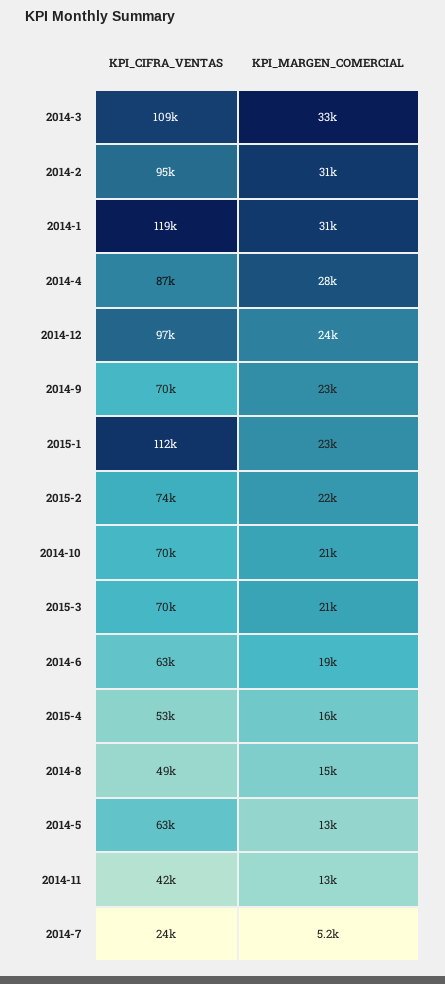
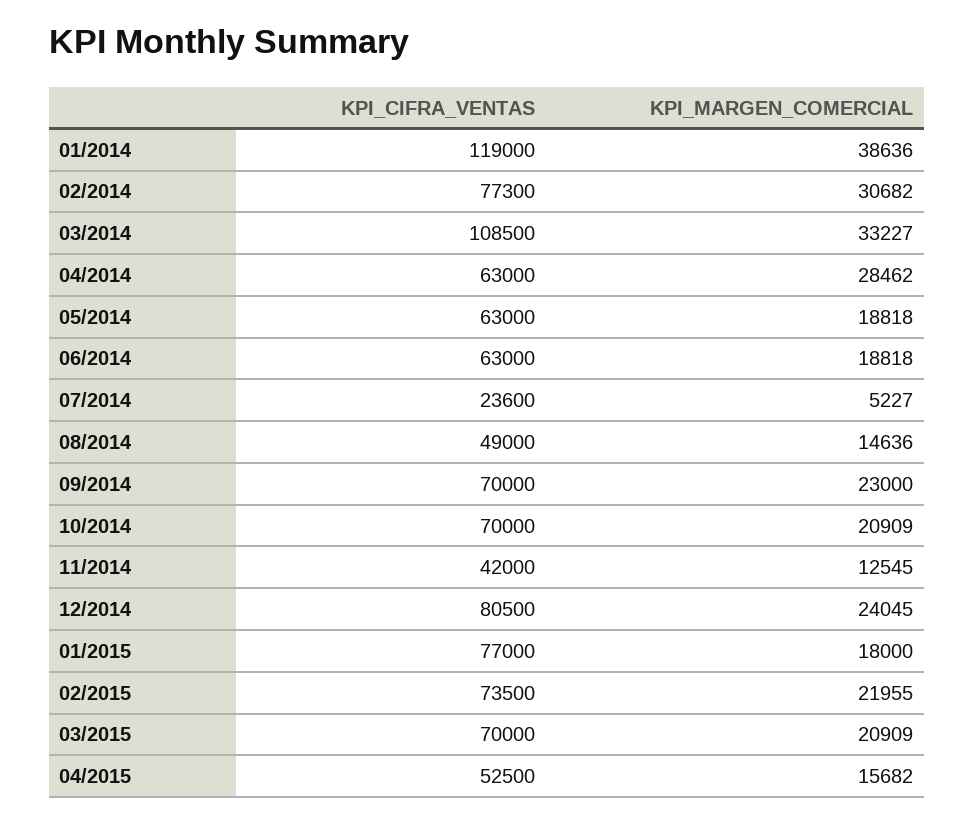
KPI_CIFRA_VENTAS, 2014-2: 95000 -> 77300
KPI_MARGEN_COMERCIAL, 2014-1: 31000 -> 38636
KPI_CIFRA_VENTAS, 2014-4: 87000 -> 63000
KPI_CIFRA_VENTAS, 2014-12: 97000 -> 80500
KPI_CIFRA_VENTAS, 2015-1: 112000 -> 77000
KPI_MARGEN_COMERCIAL, 2015-1: 23000 -> 18000
KPI_MARGEN_COMERCIAL, 2014-5: 13000 -> 18818

